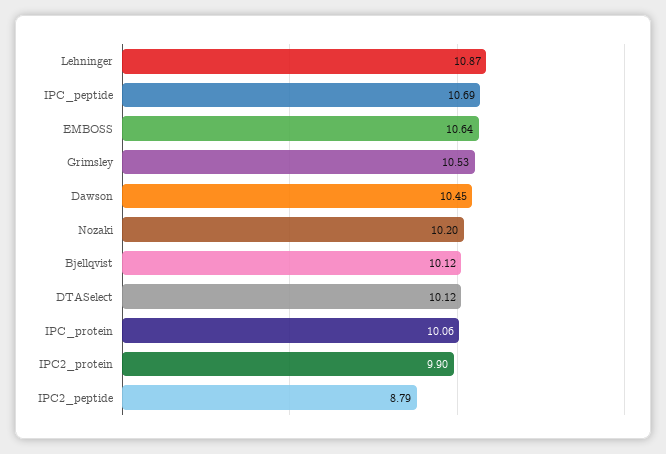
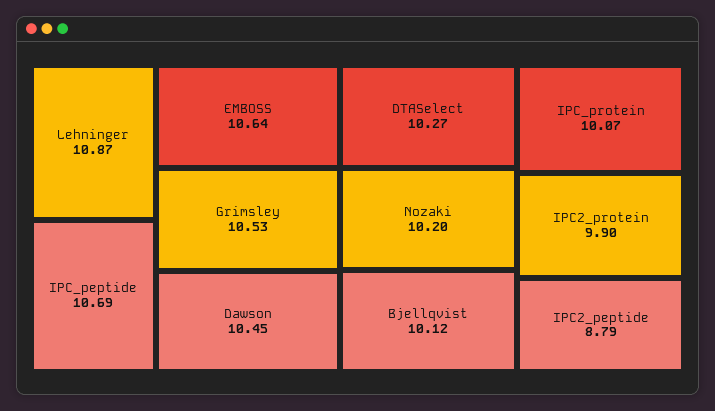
DTASelect: 10.12 -> 10.27
IPC_protein: 10.06 -> 10.07

